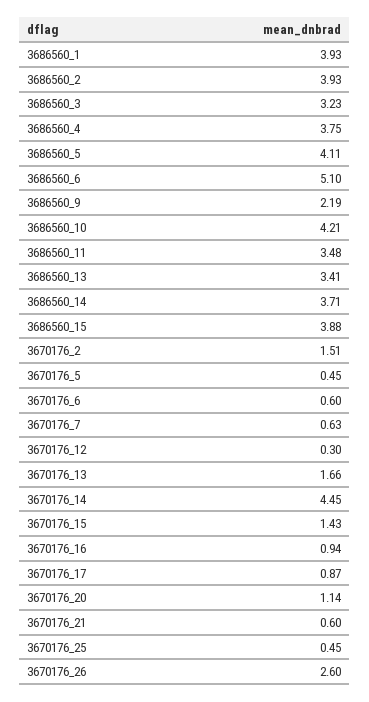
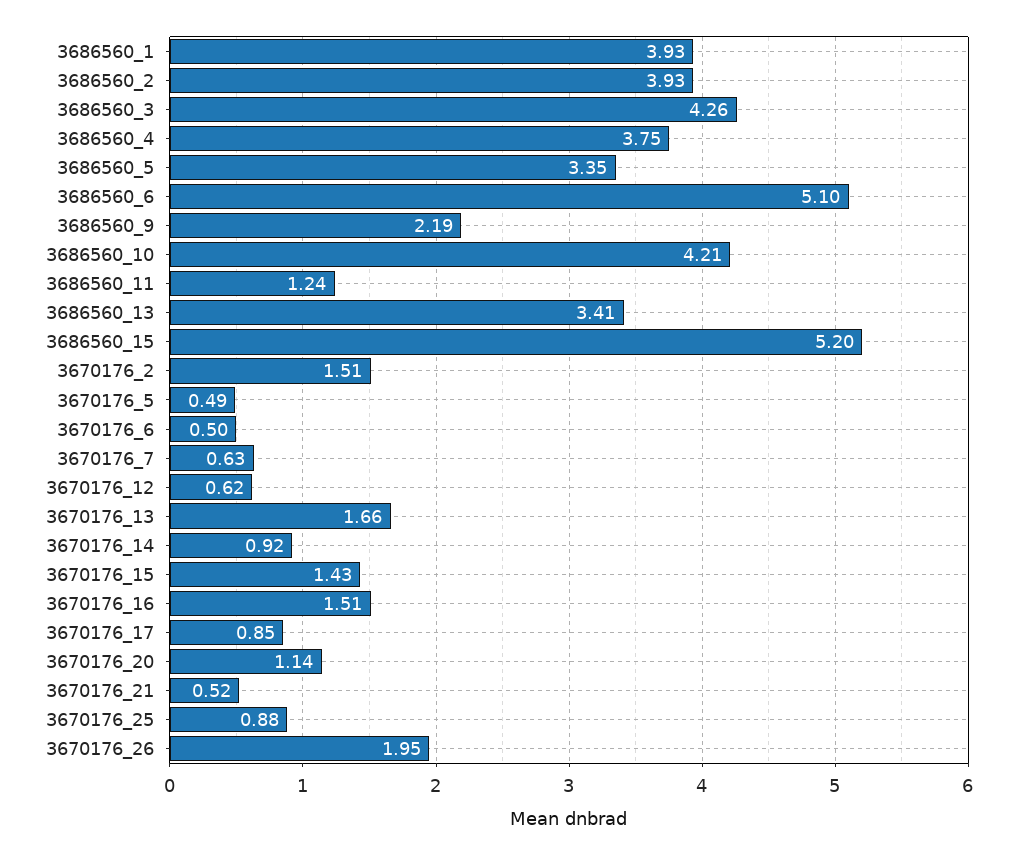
3686560_3: 3.23 -> 4.26
3686560_5: 4.11 -> 3.35
3686560_11: 3.48 -> 1.24
3686560_14: 3.71 -> none
3686560_15: 3.88 -> 5.2
3670176_5: 0.45 -> 0.49
3670176_6: 0.6 -> 0.5
3670176_12: 0.3 -> 0.62
3670176_14: 4.45 -> 0.92
3670176_16: 0.94 -> 1.51
3670176_17: 0.87 -> 0.85
3670176_21: 0.6 -> 0.52
3670176_25: 0.45 -> 0.88
3670176_26: 2.6 -> 1.95

